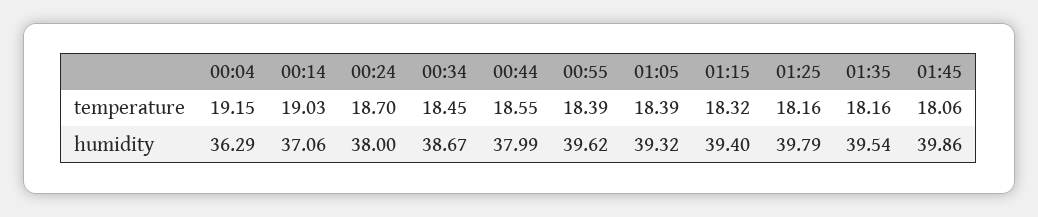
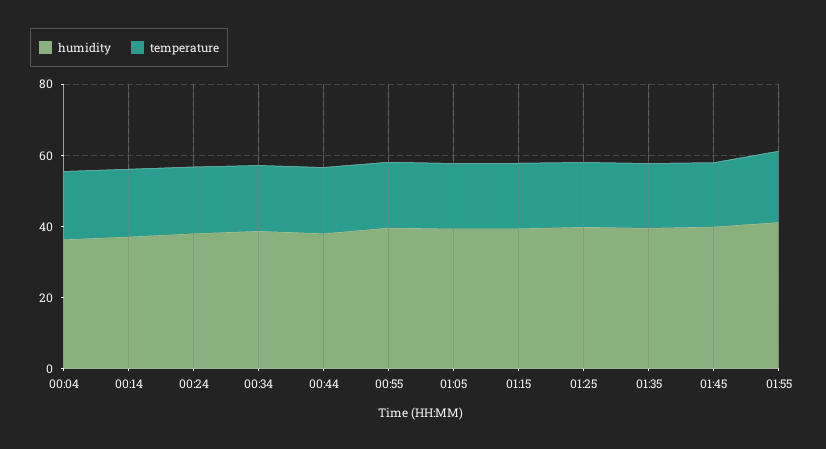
humidity, 01:55: none -> 40
temperature, 01:55: none -> 20

